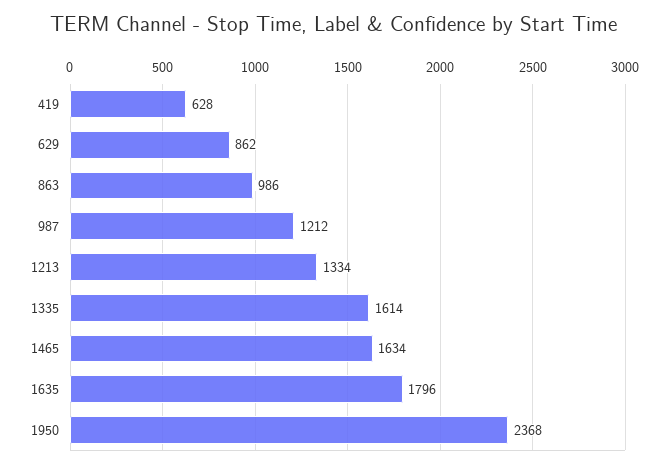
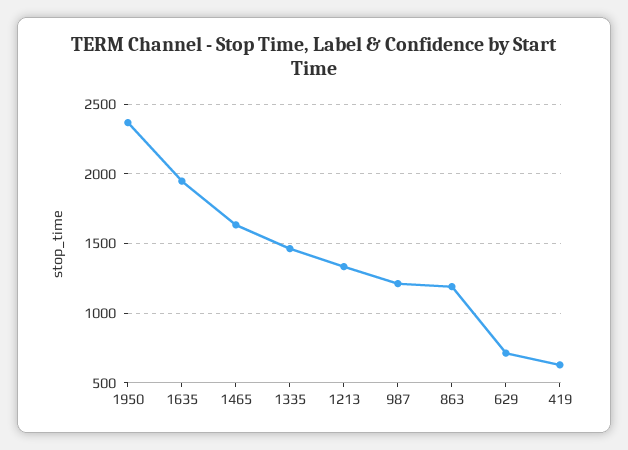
629: 862 -> 700
863: 986 -> 1200
1335: 1614 -> 1450
1635: 1796 -> 1950

